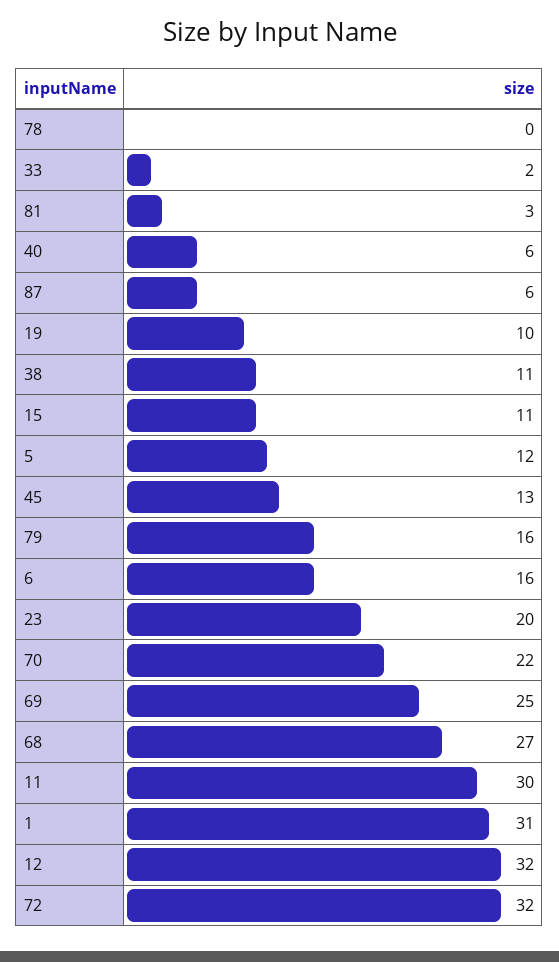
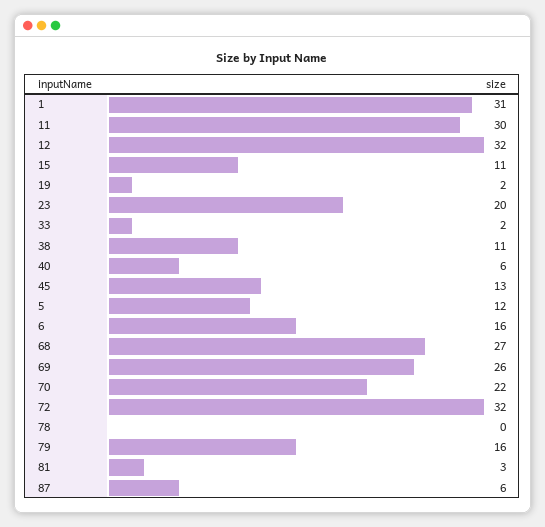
19: 10 -> 2
69: 25 -> 26

